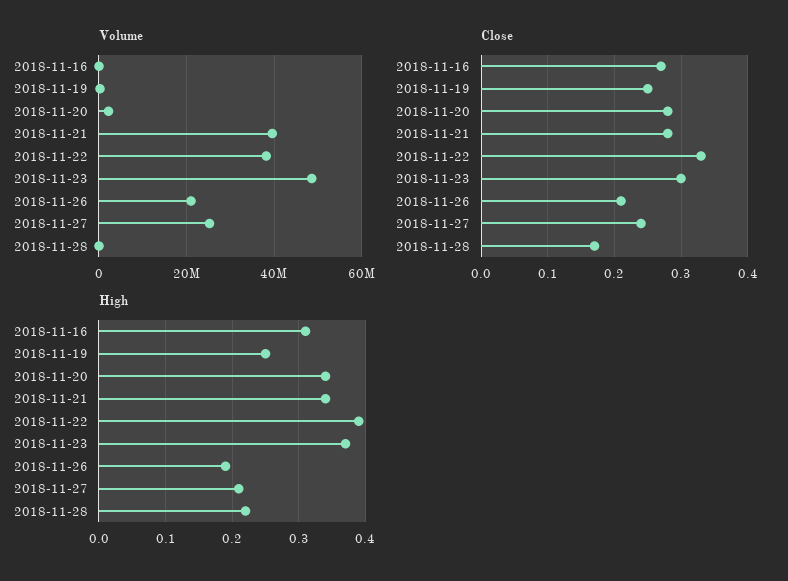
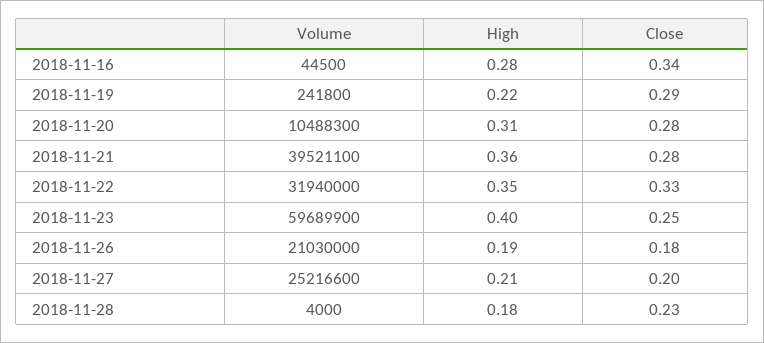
Volume, 2018-11-20: 2000000 -> 10488300
Volume, 2018-11-22: 38000000 -> 31940000
Volume, 2018-11-23: 48000000 -> 59689900
Close, 2018-11-16: 0.27 -> 0.34
Close, 2018-11-19: 0.25 -> 0.29
Close, 2018-11-23: 0.3 -> 0.25
Close, 2018-11-26: 0.21 -> 0.18
Close, 2018-11-27: 0.24 -> 0.2
Close, 2018-11-28: 0.17 -> 0.23
High, 2018-11-16: 0.31 -> 0.28
High, 2018-11-19: 0.25 -> 0.22
High, 2018-11-20: 0.34 -> 0.31
High, 2018-11-21: 0.34 -> 0.36
High, 2018-11-22: 0.39 -> 0.35
High, 2018-11-23: 0.37 -> 0.4
High, 2018-11-28: 0.22 -> 0.18

